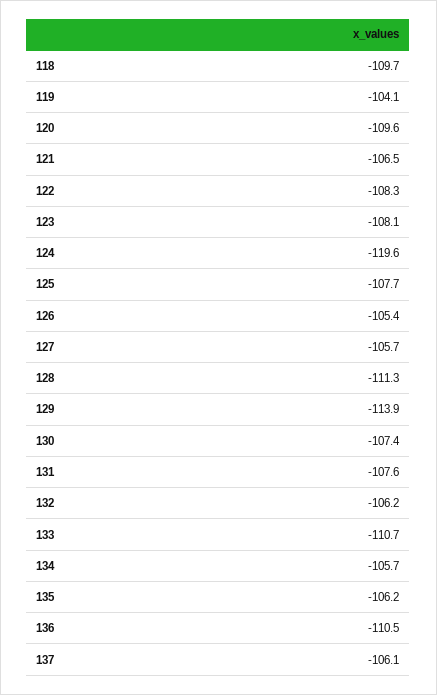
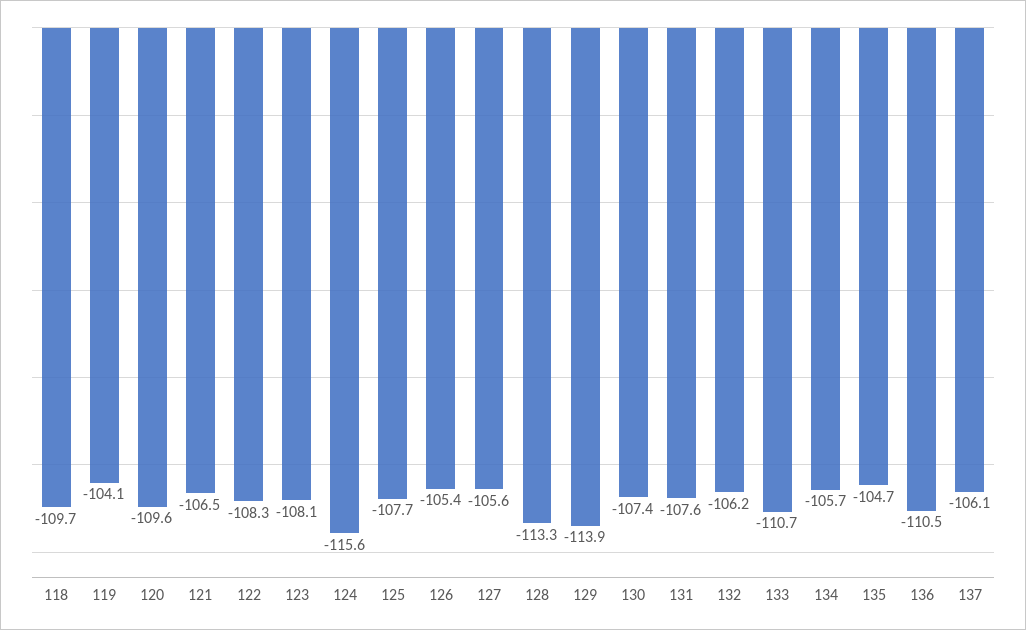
124: -119.6 -> -115.6
127: -105.7 -> -105.6
128: -111.3 -> -113.3
135: -106.2 -> -104.7

